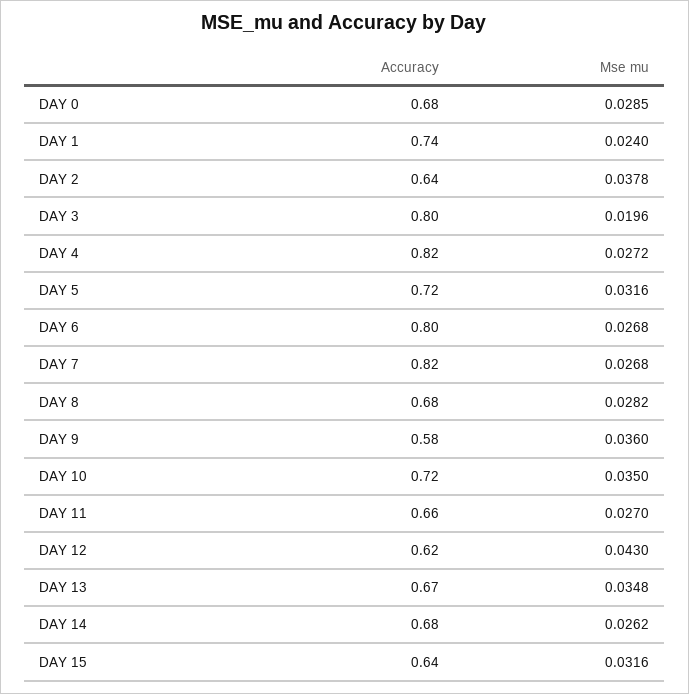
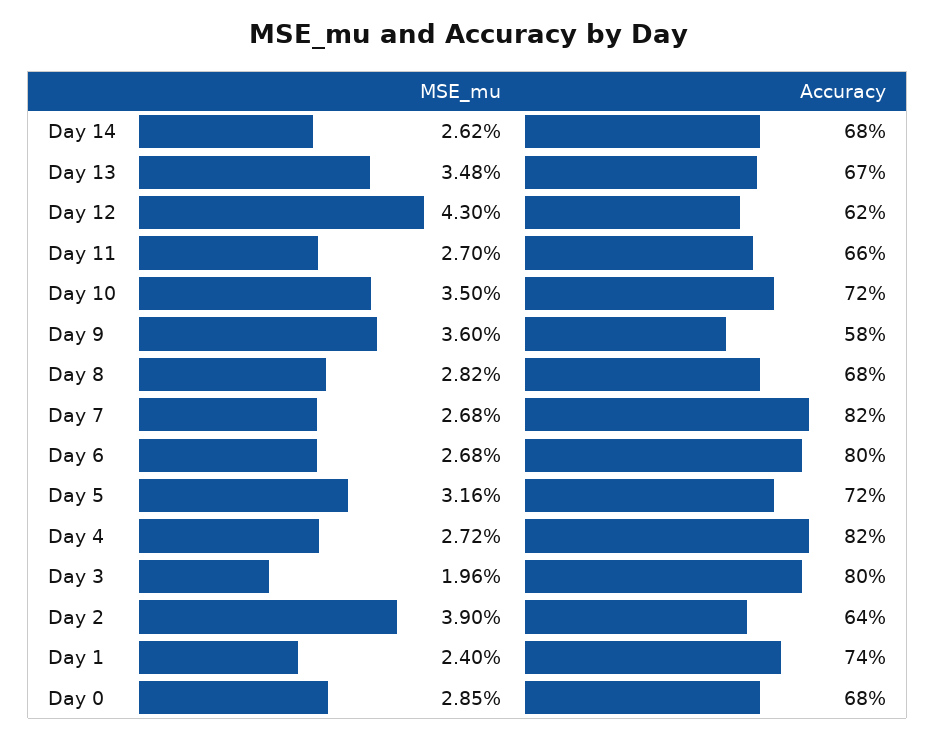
Mse mu, DAY 2: 0.0378 -> 0.039
Accuracy, DAY 15: 0.64 -> none
Mse mu, DAY 15: 0.0316 -> none

